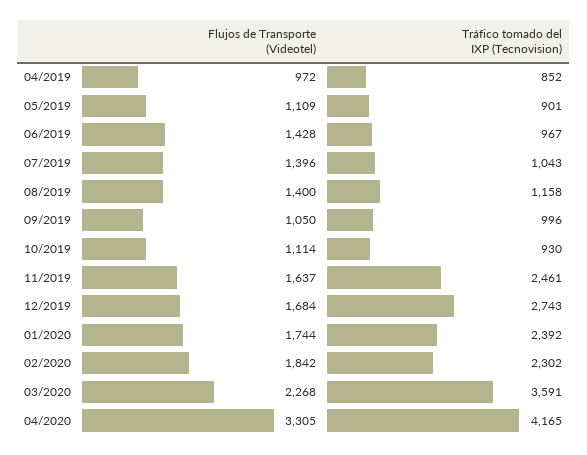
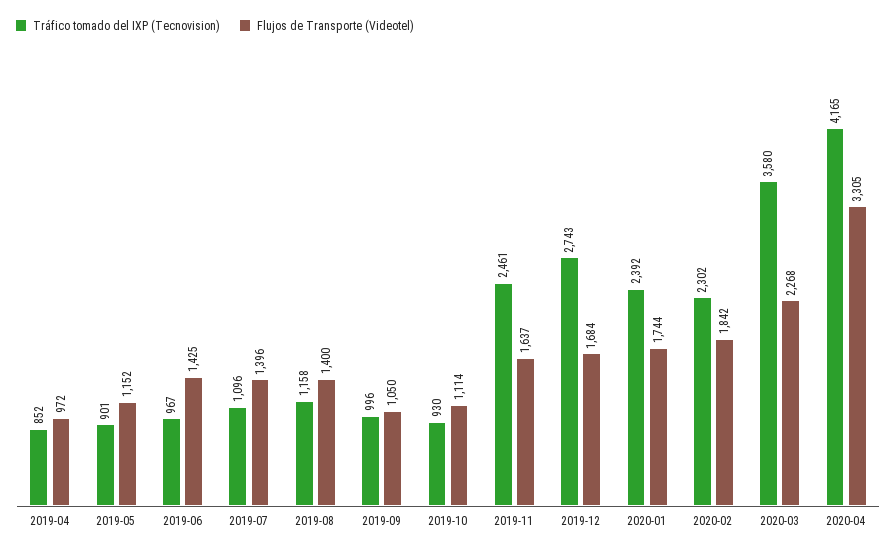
Flujos de Transporte (Videotel), 05/2019: 1109 -> 1152
Flujos de Transporte (Videotel), 06/2019: 1428 -> 1425
Tráfico tomado del IXP (Tecnovision), 07/2019: 1043 -> 1096
Tráfico tomado del IXP (Tecnovision), 03/2020: 3591 -> 3580

